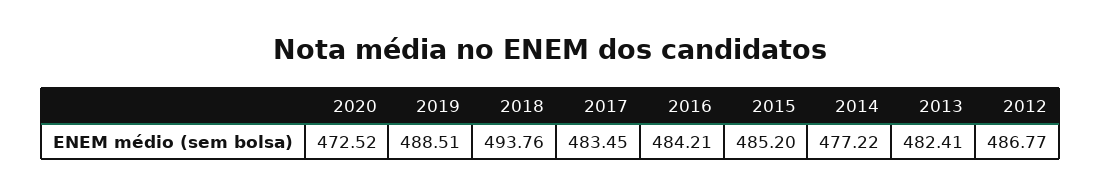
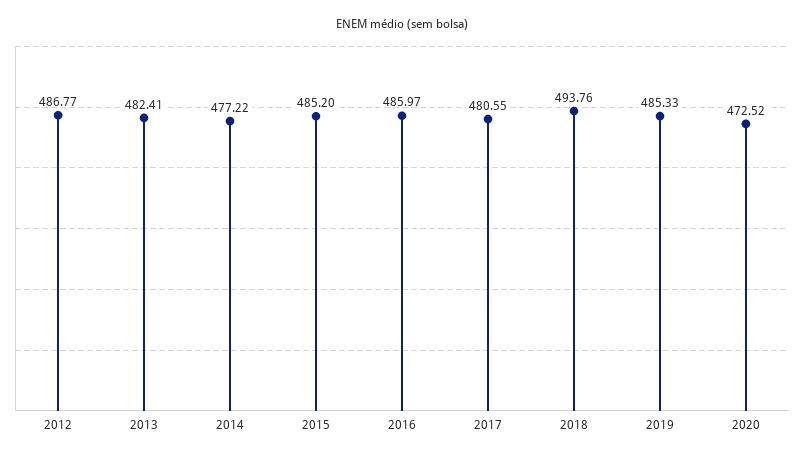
2019: 488.51 -> 485.33
2017: 483.45 -> 480.55
2016: 484.21 -> 485.97

